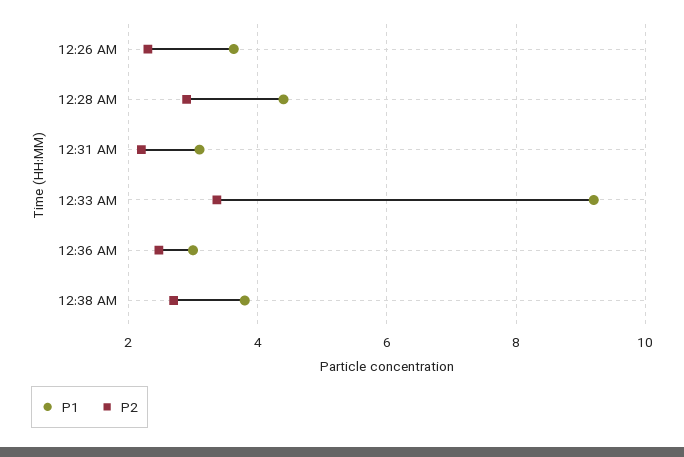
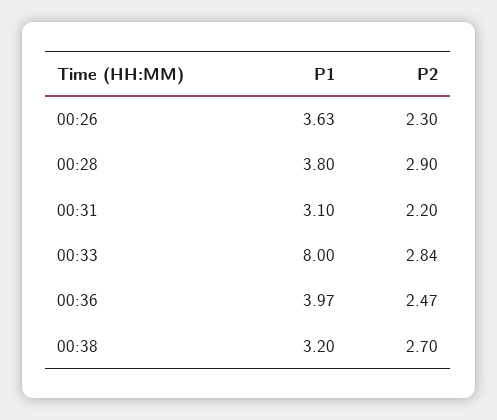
P1, 12:28 AM: 4.4 -> 3.8
P1, 12:33 AM: 9.2 -> 8
P2, 12:33 AM: 3.4 -> 2.84
P1, 12:36 AM: 3 -> 3.97
P1, 12:38 AM: 3.8 -> 3.2

